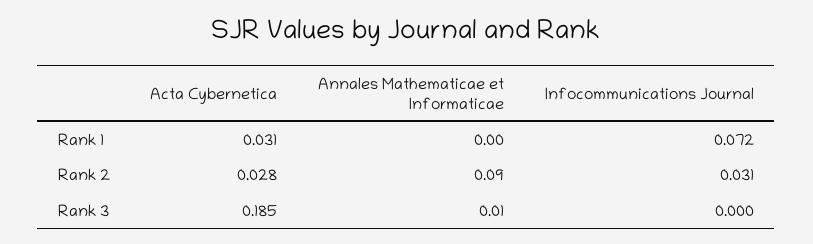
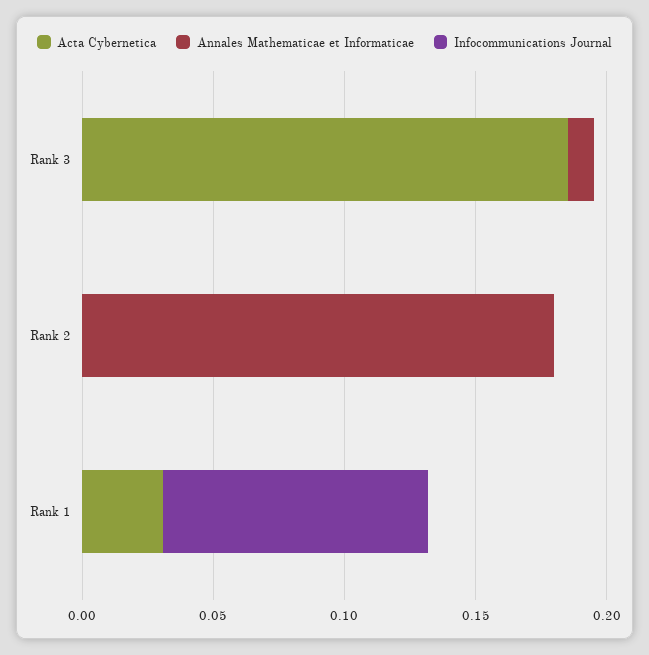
Infocommunications Journal, Rank 1: 0.072 -> 0.1
Acta Cybernetica, Rank 2: 0.028 -> 0
Annales Mathematicae et Informaticae, Rank 2: 0.09 -> 0.18
Infocommunications Journal, Rank 2: 0.031 -> 0

